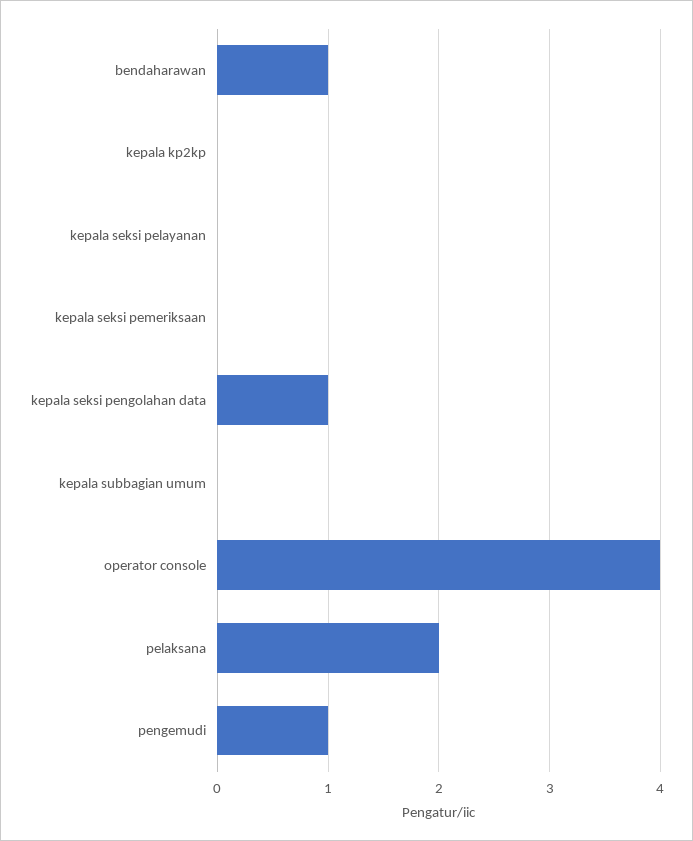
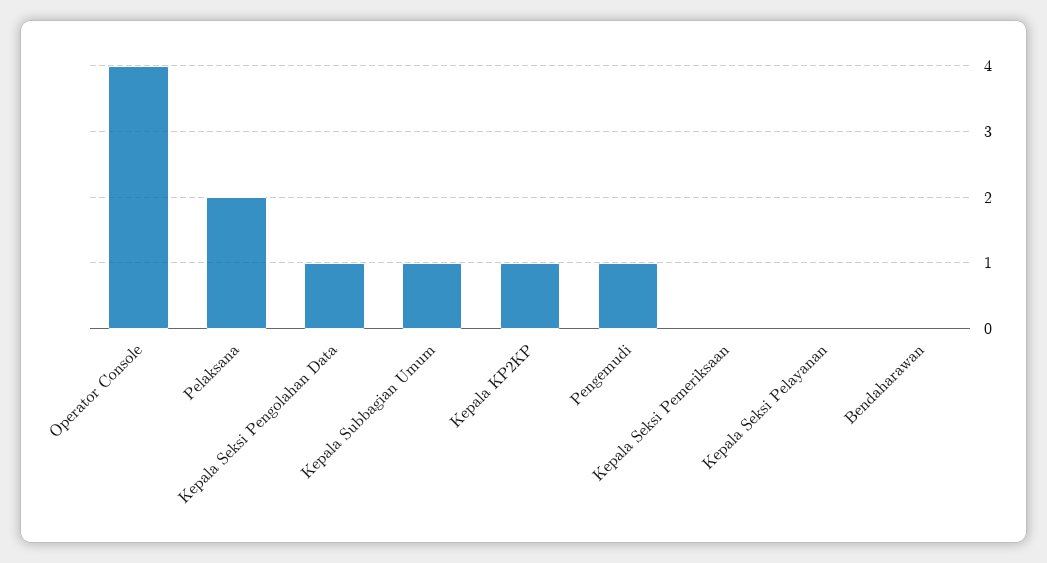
bendaharawan: 1 -> 0
kepala kp2kp: 0 -> 1
kepala subbagian umum: 0 -> 1

